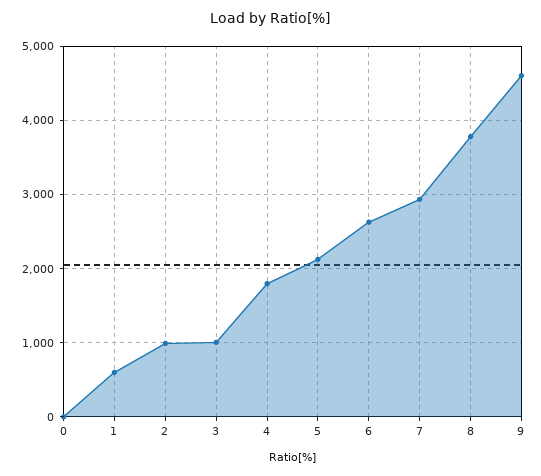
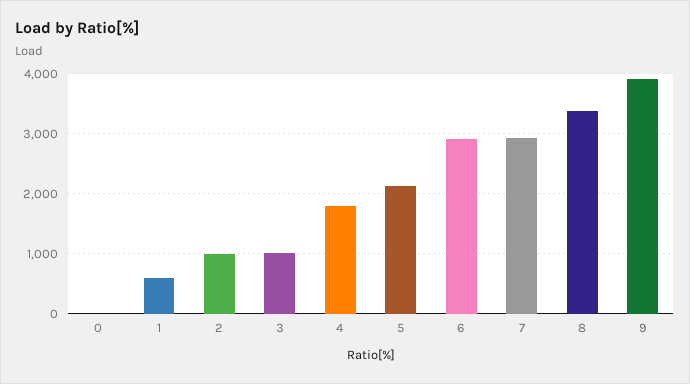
6: 2600 -> 2900
8: 3800 -> 3400
9: 4600 -> 3900

